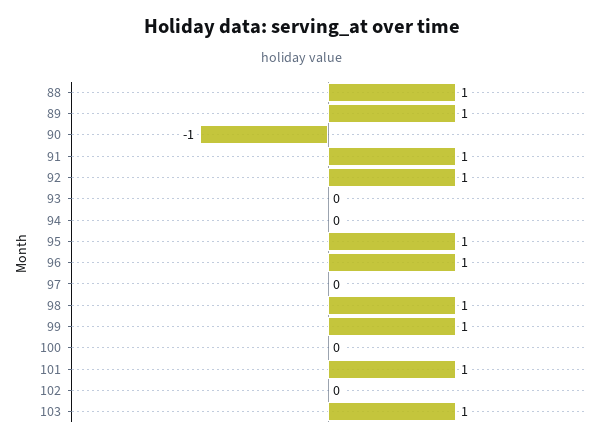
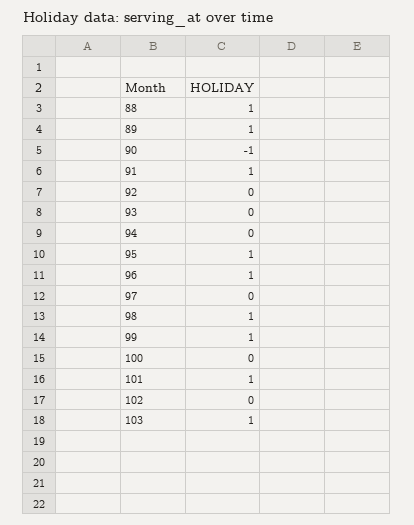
92: 1 -> 0

